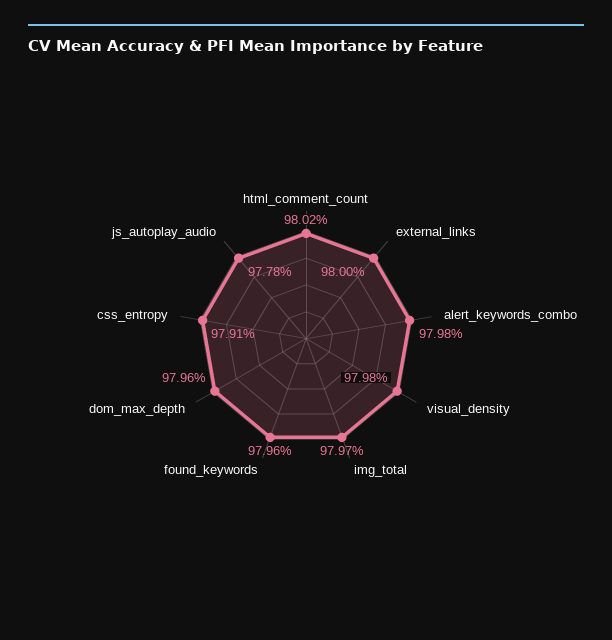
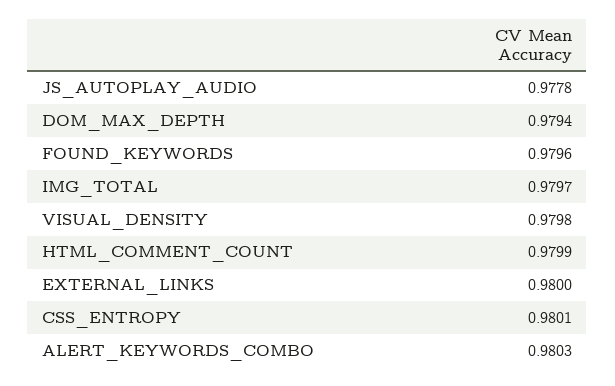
html_comment_count: 0.9802 -> 0.9799
alert_keywords_combo: 0.9798 -> 0.9803
dom_max_depth: 0.9796 -> 0.9794
css_entropy: 0.9791 -> 0.9801

